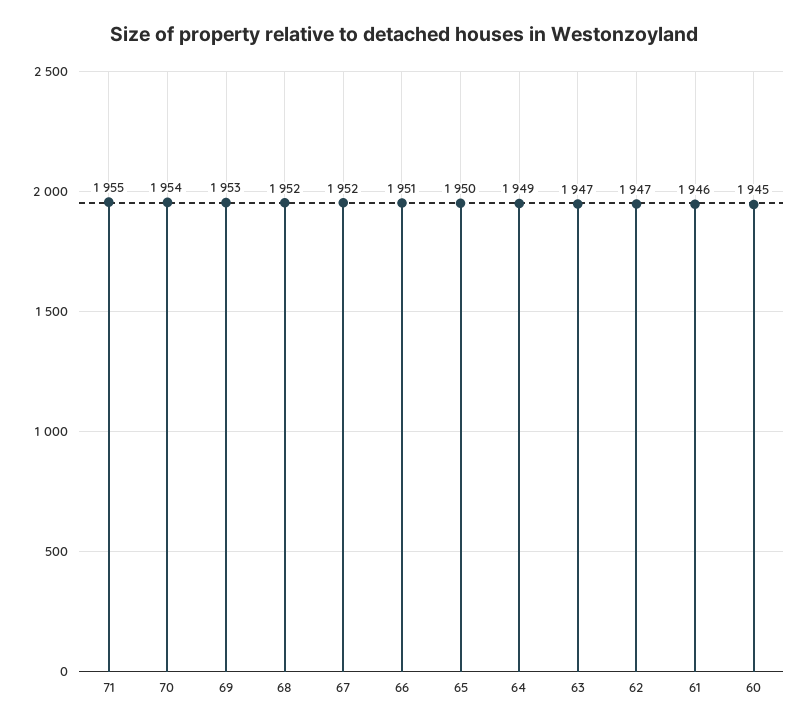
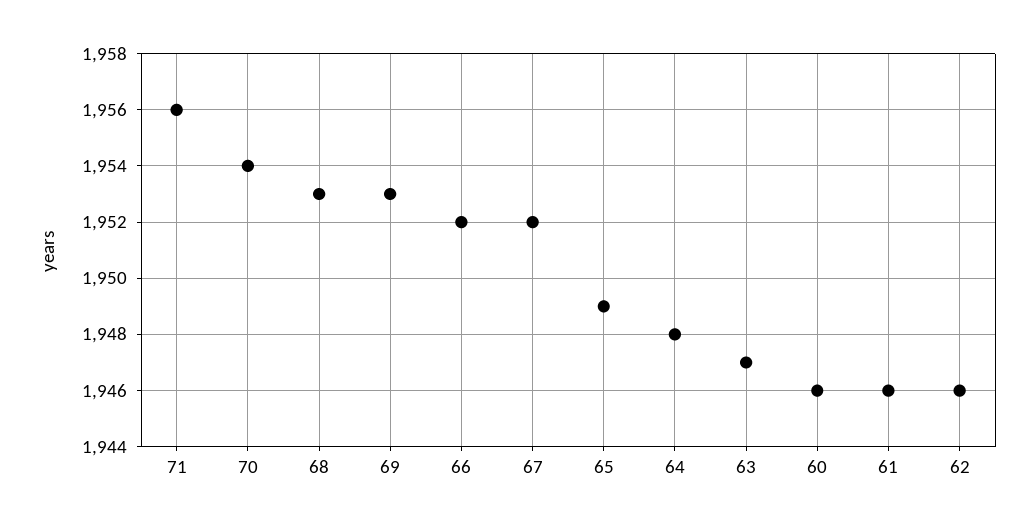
71: 1955 -> 1956
68: 1952 -> 1953
66: 1951 -> 1952
65: 1950 -> 1949
64: 1949 -> 1948
62: 1947 -> 1946
60: 1945 -> 1946

